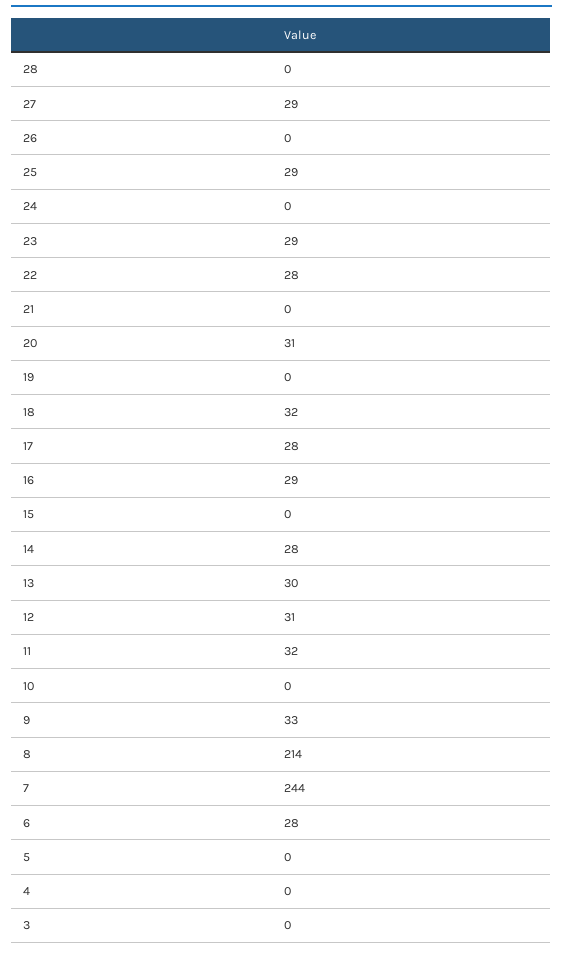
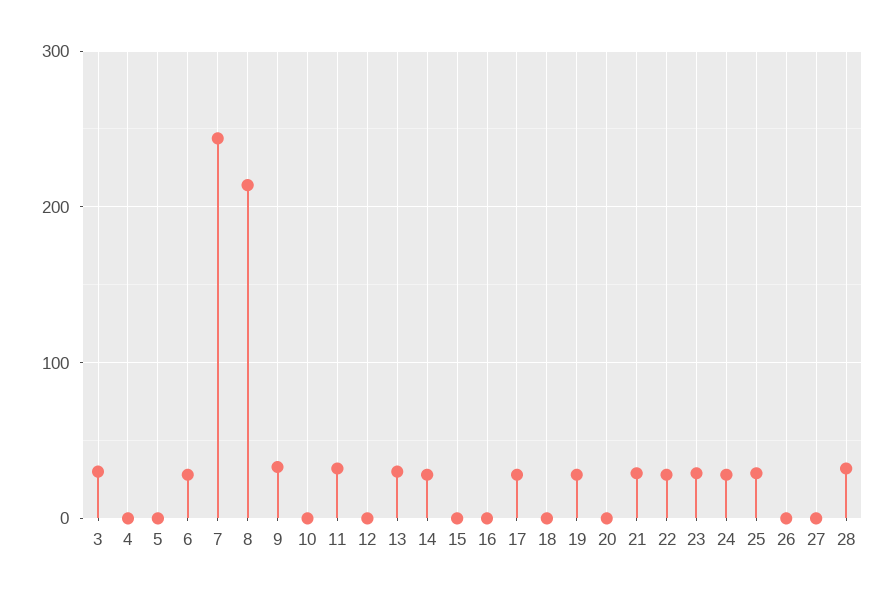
28: 0 -> 30
27: 29 -> 0
24: 0 -> 30
21: 0 -> 30
20: 31 -> 0
19: 0 -> 30
18: 32 -> 0
16: 29 -> 0
12: 31 -> 0
3: 0 -> 30

